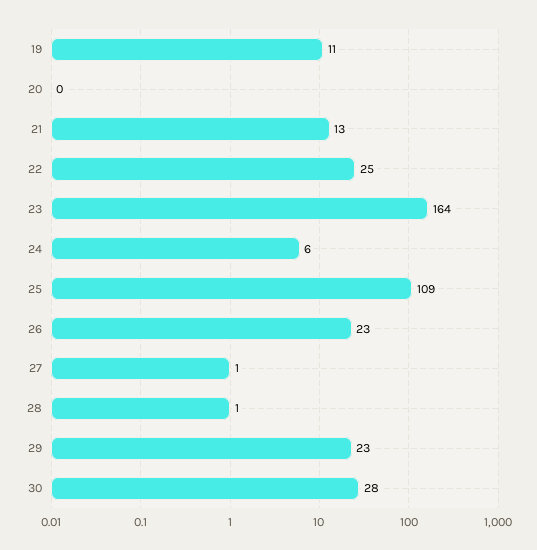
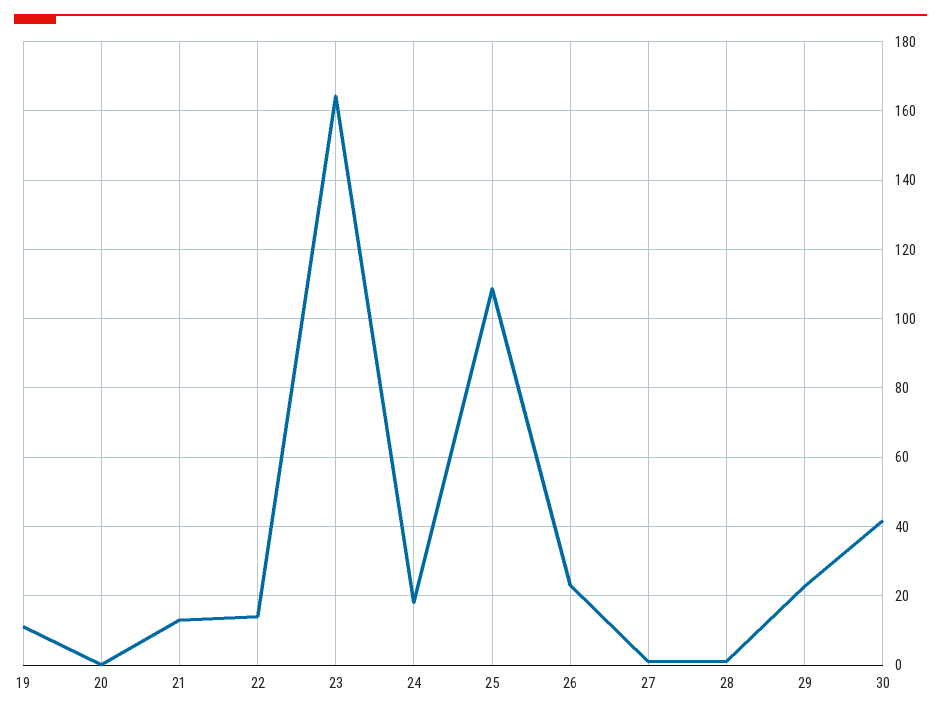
22: 25 -> 14
24: 6 -> 18
30: 28 -> 42

